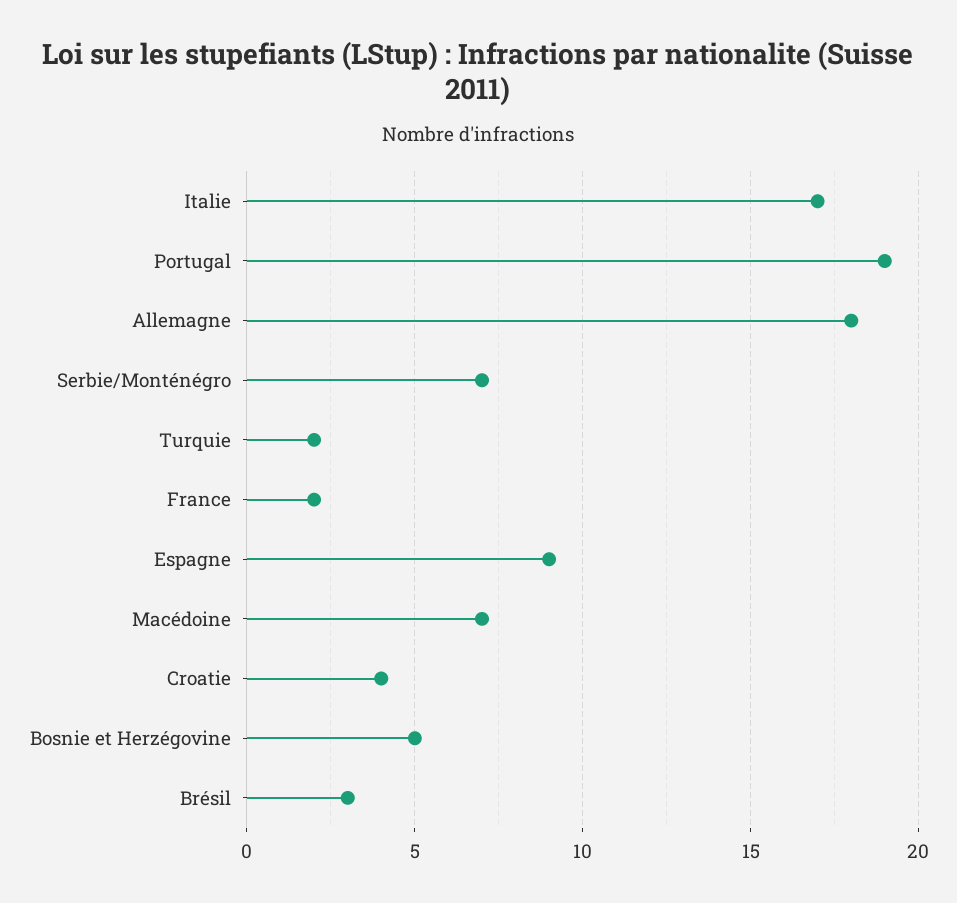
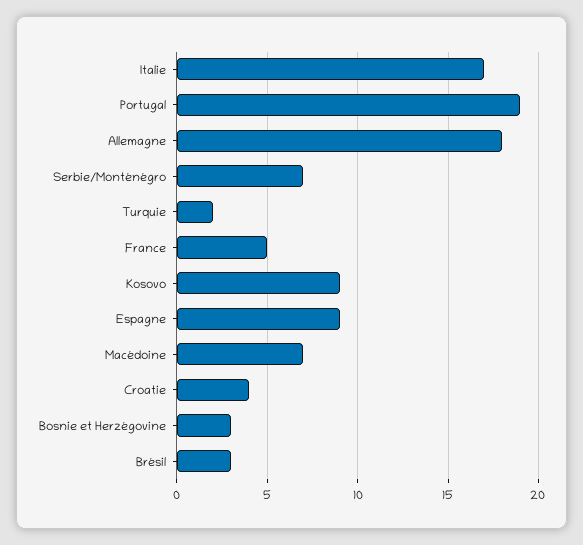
France: 2 -> 5
Bosnie et Herzégovine: 5 -> 3
Kosovo: none -> 9

